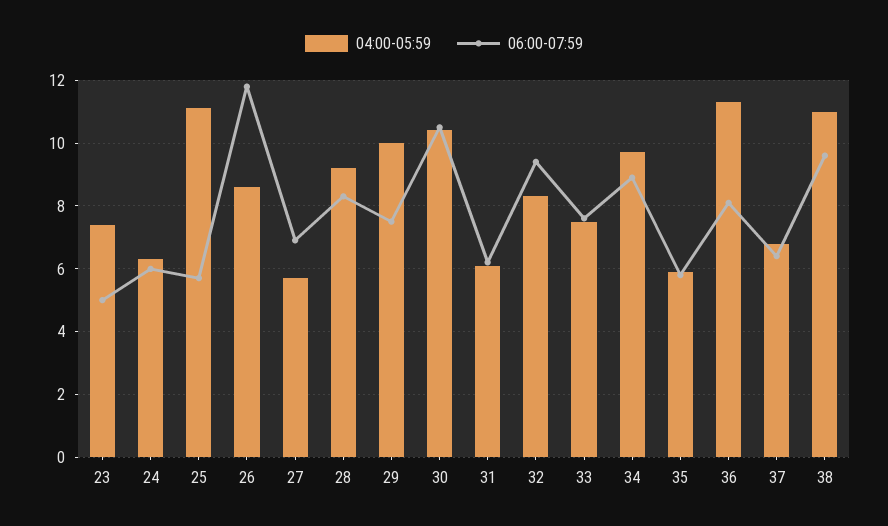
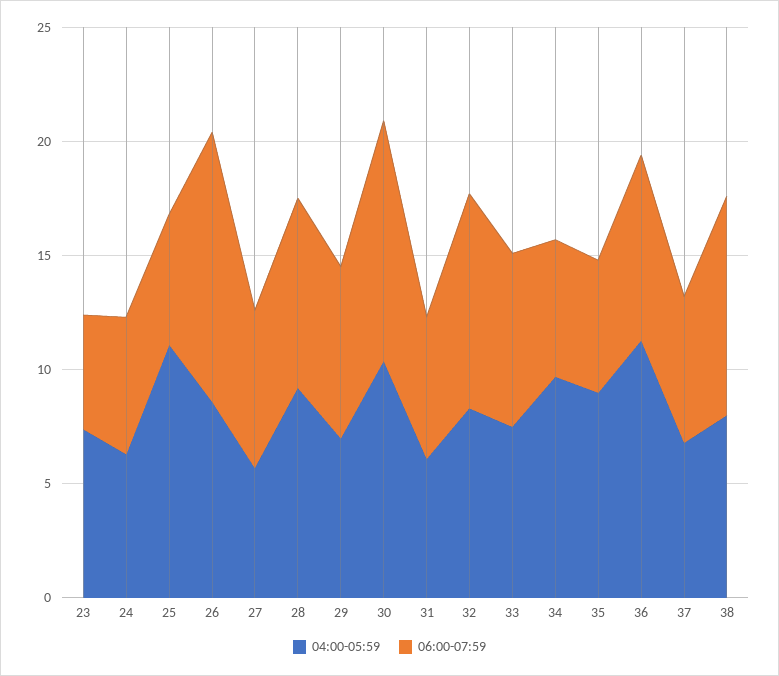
04:00-05:59, 29: 10 -> 7
06:00-07:59, 34: 9 -> 6
04:00-05:59, 35: 6 -> 9
04:00-05:59, 38: 11 -> 8

